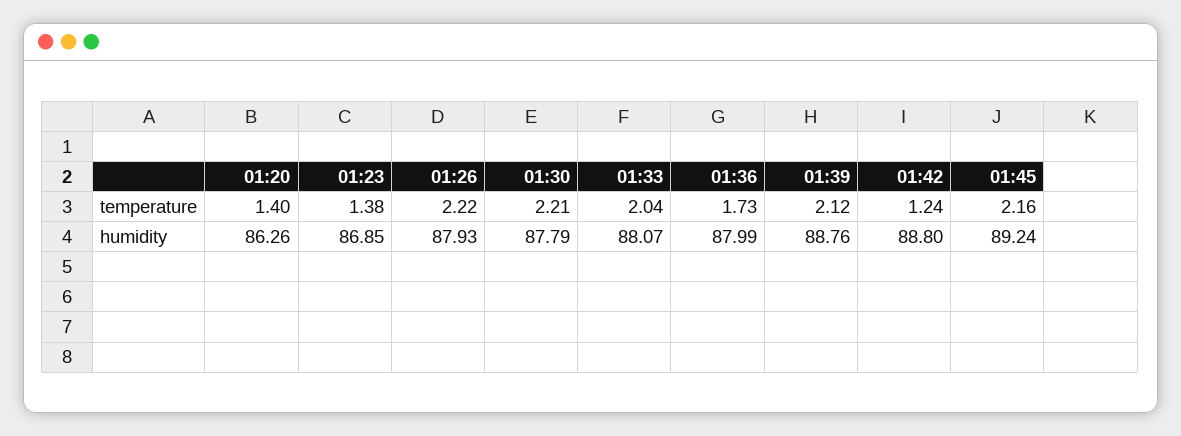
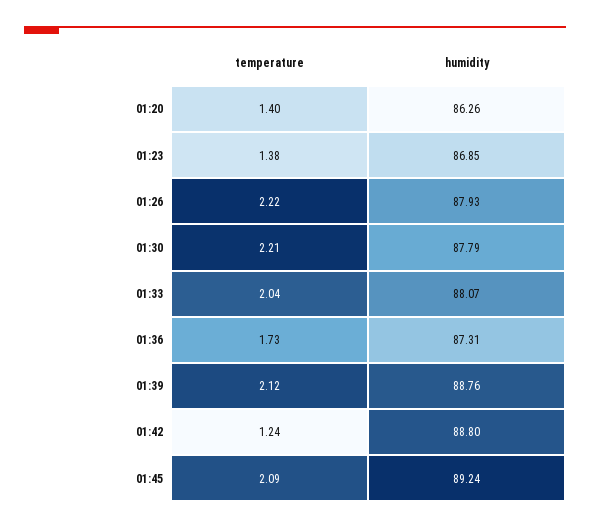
01:45, temperature: 2.16 -> 2.09
01:36, humidity: 87.99 -> 87.31

